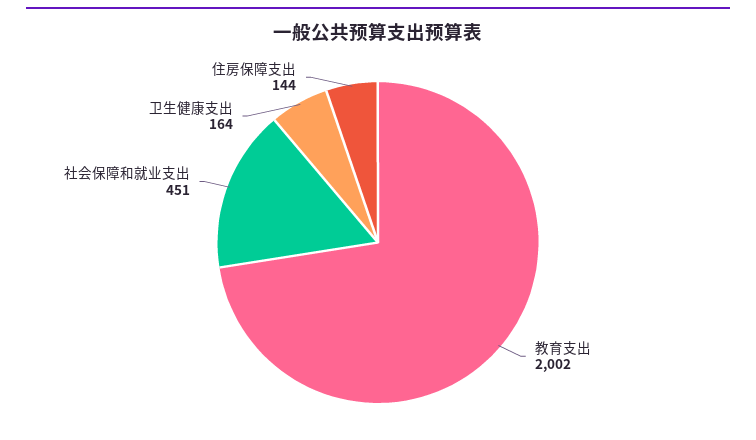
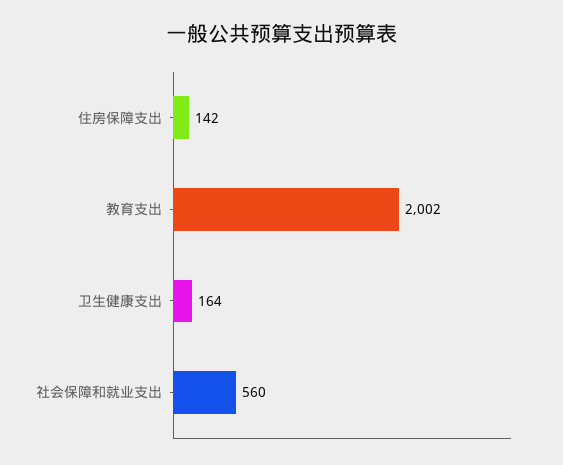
社会保障和就业支出: 451 -> 560
住房保障支出: 144 -> 142

